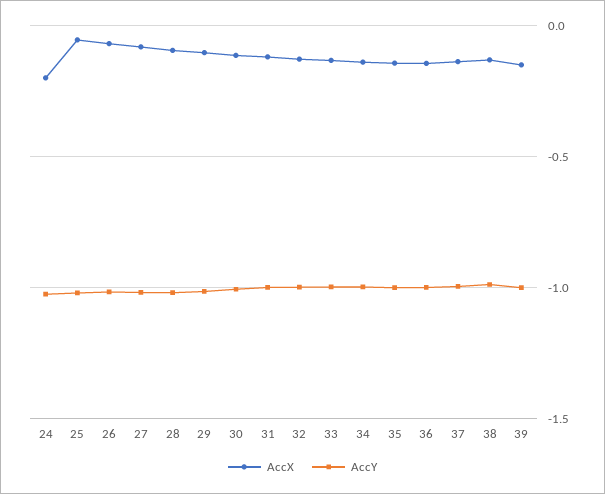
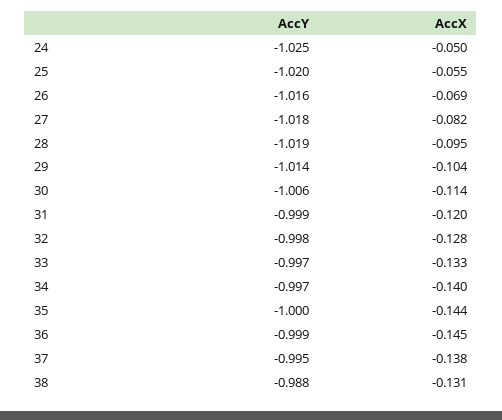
AccX, 24: -0.2 -> -0.05
AccX, 39: -0.15 -> none
AccY, 39: -1 -> none

